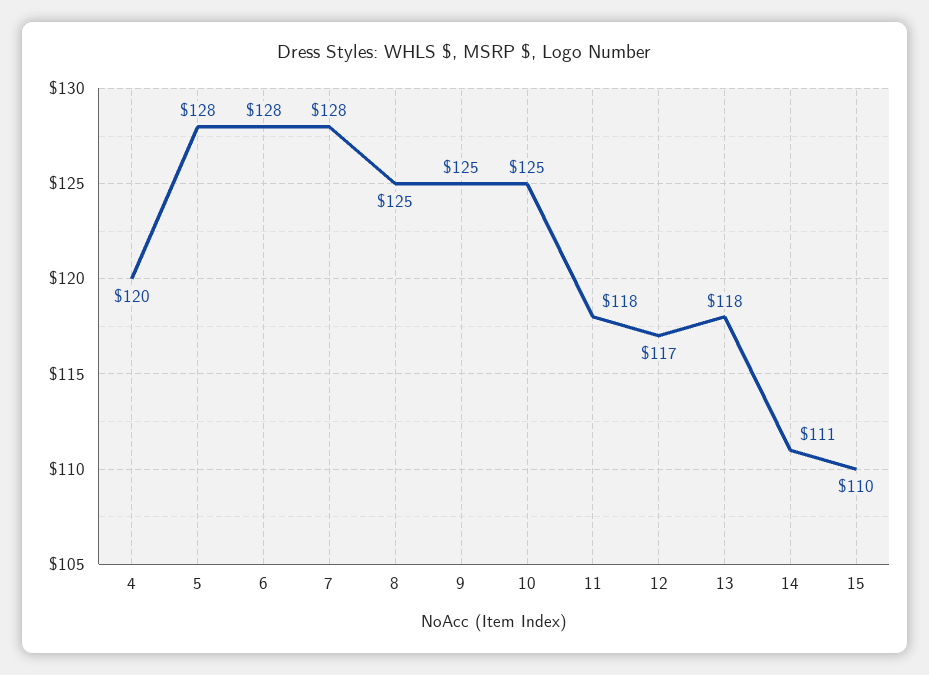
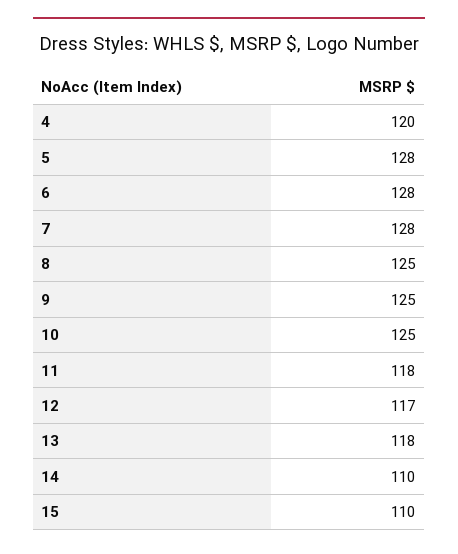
14: 111 -> 110

